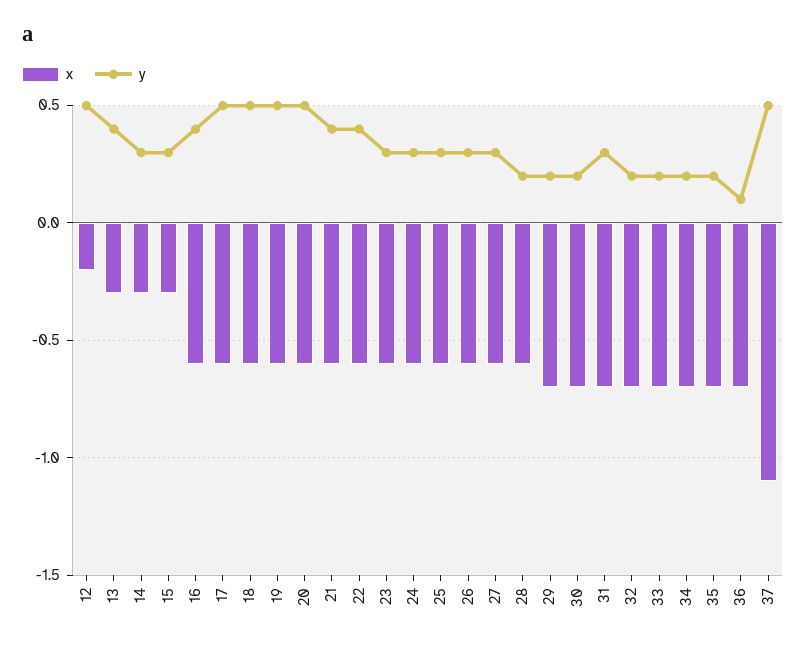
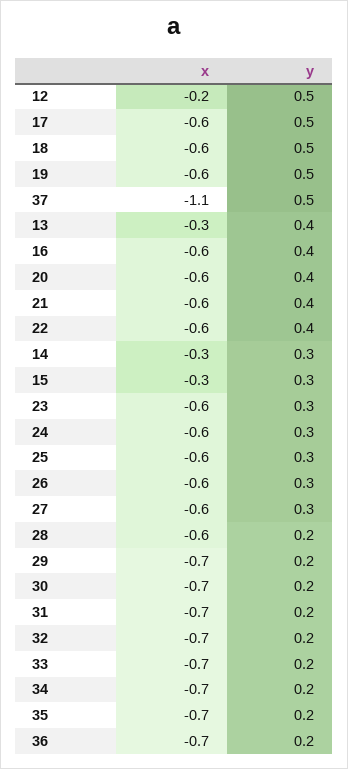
y, 20: 0.5 -> 0.4
y, 31: 0.3 -> 0.2
y, 36: 0.1 -> 0.2

